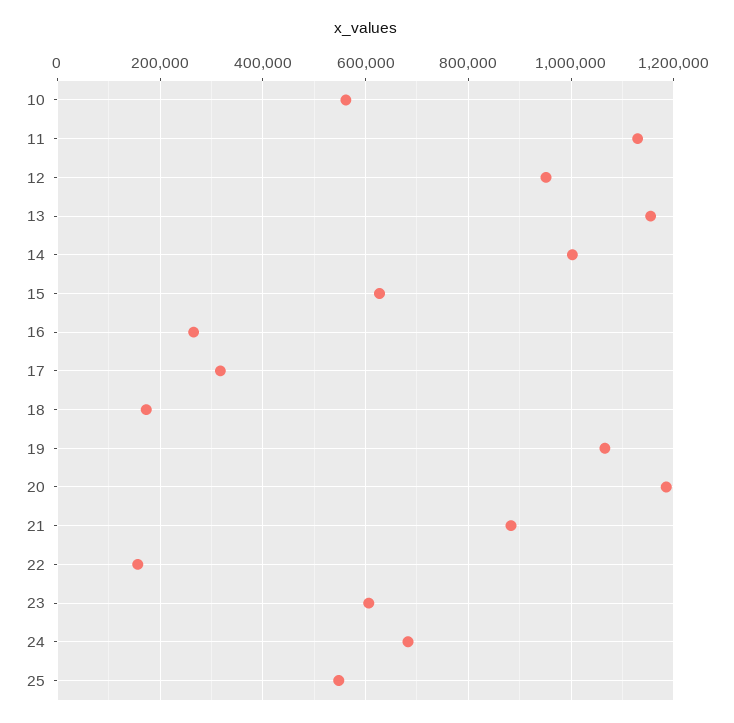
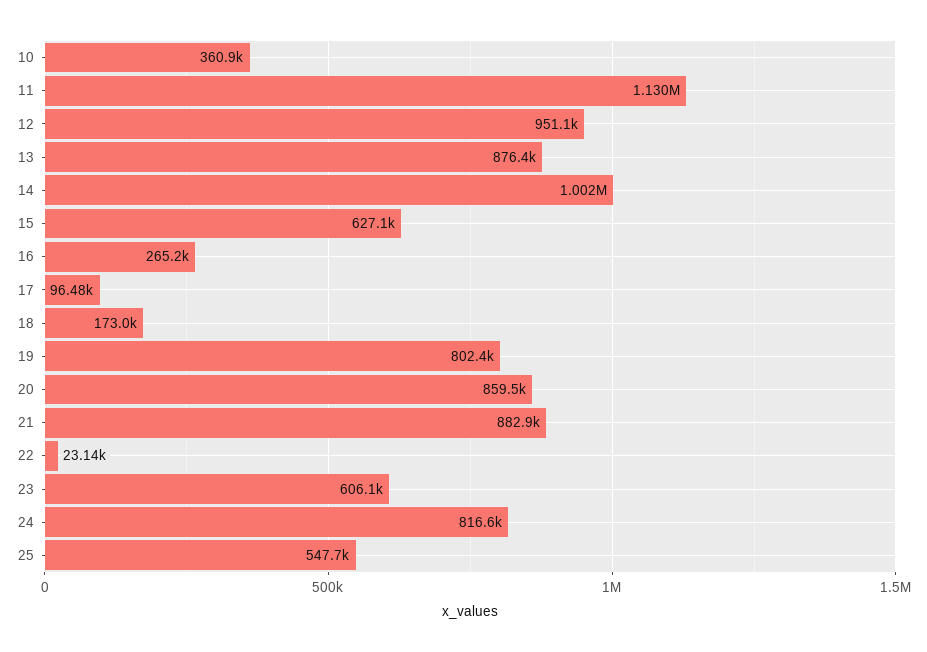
10: 560000 -> 360900
13: 1160000 -> 876400
17: 320000 -> 96480
19: 1060000 -> 802400
20: 1180000 -> 859500
22: 160000 -> 23140
24: 680000 -> 816600

